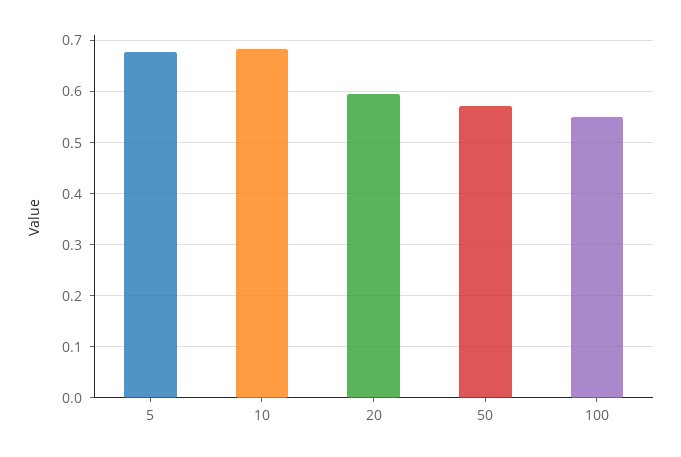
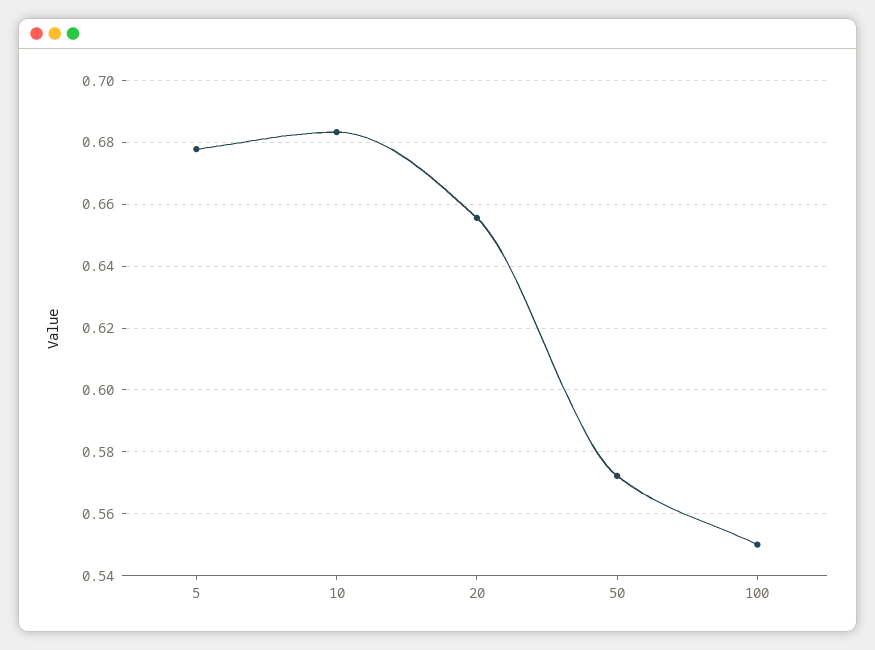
20: 0.6 -> 0.656

